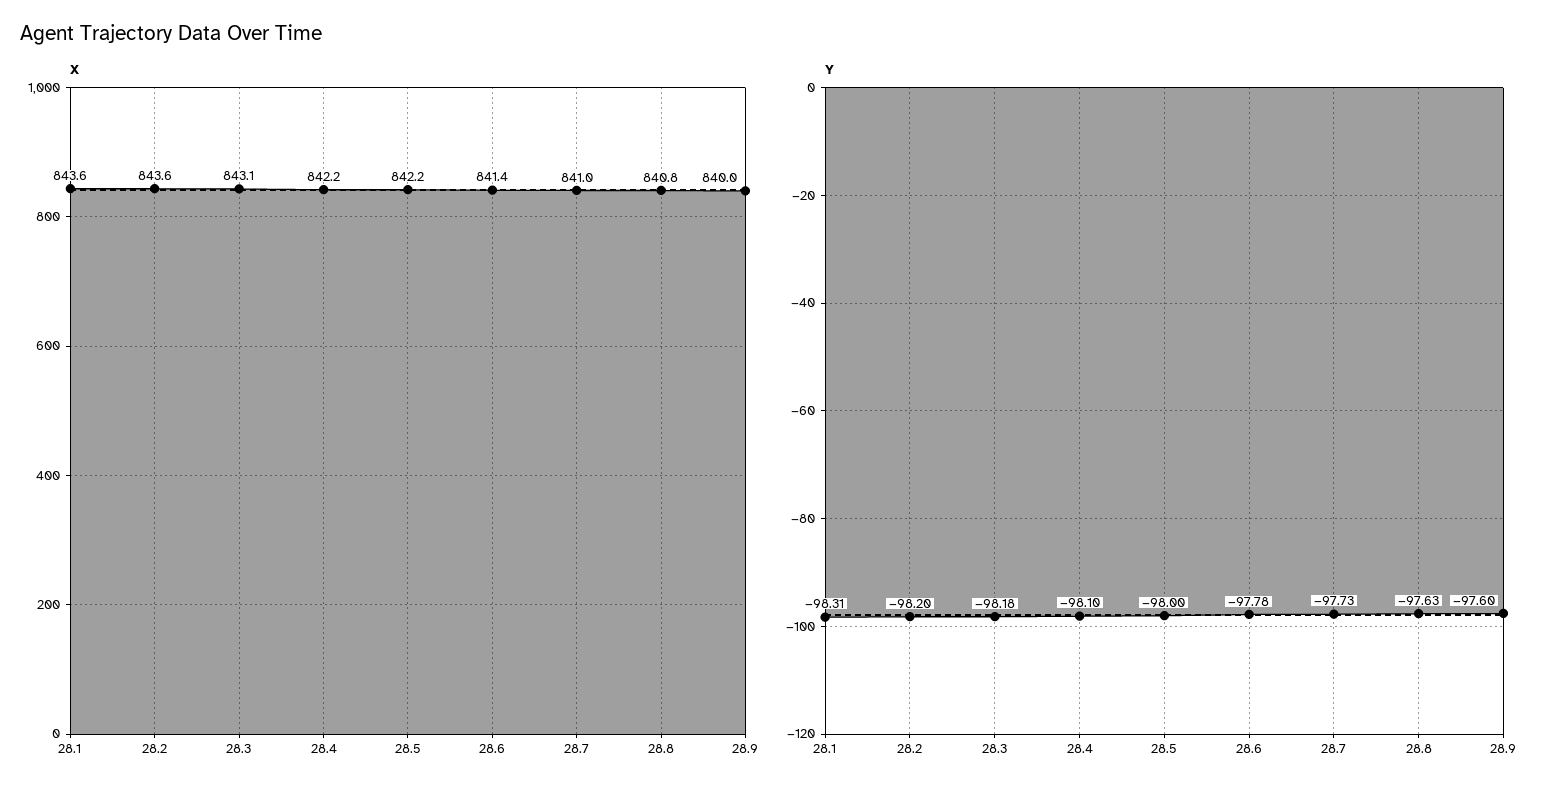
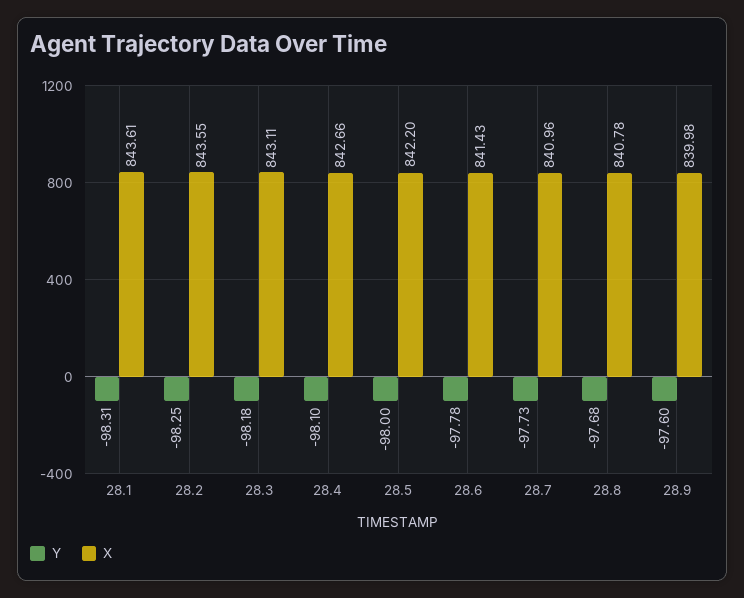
X, 28.4: 842.2 -> 842.66
Y, 28.2: -98.2 -> -98.25
Y, 28.8: -97.63 -> -97.68

